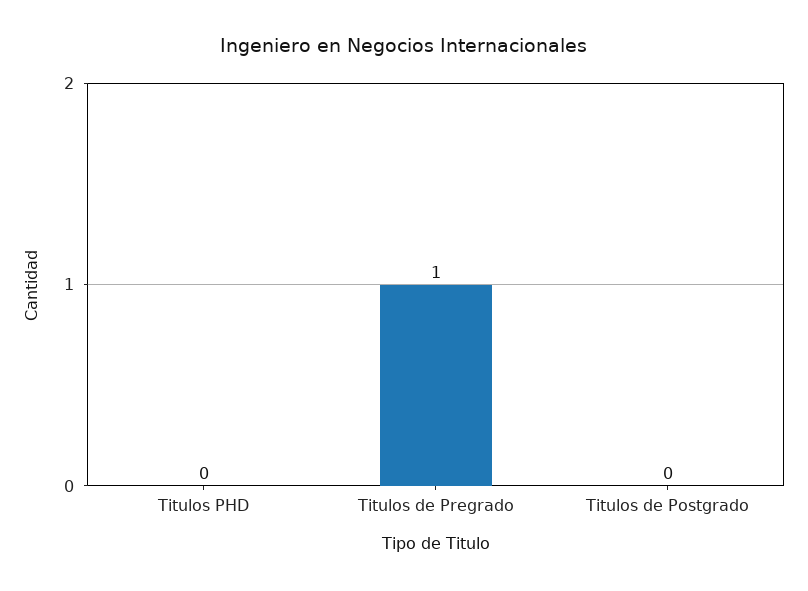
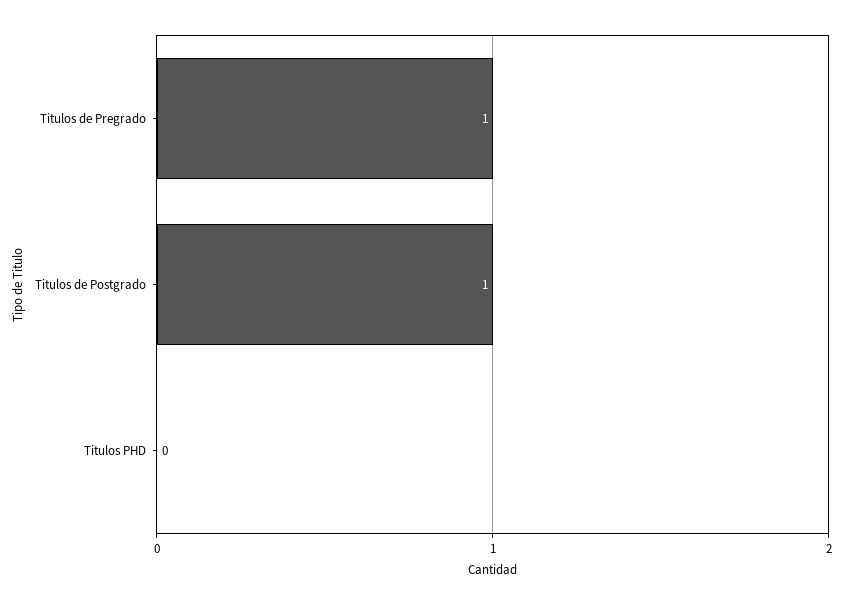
Titulos de Postgrado: 0 -> 1

